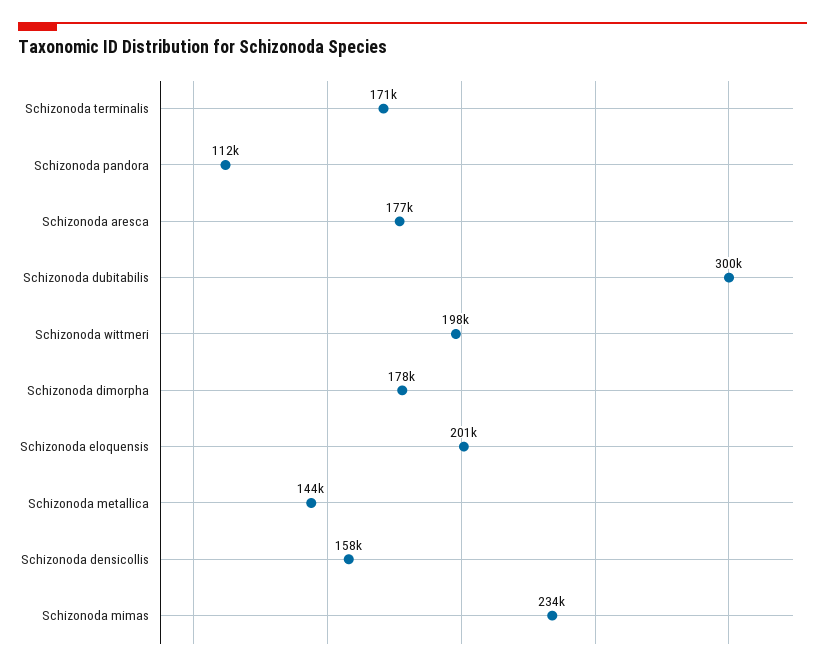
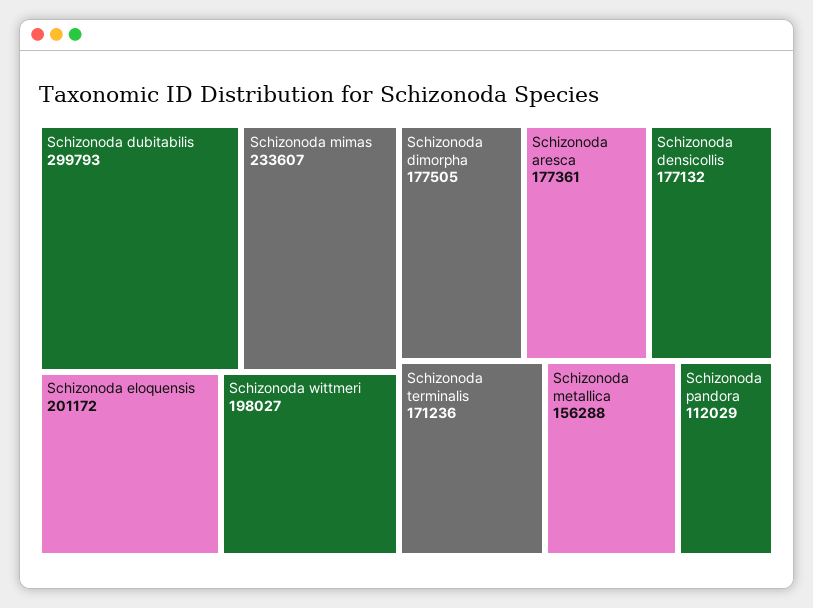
Schizonoda metallica: 144000 -> 156288
Schizonoda densicollis: 158000 -> 177132

